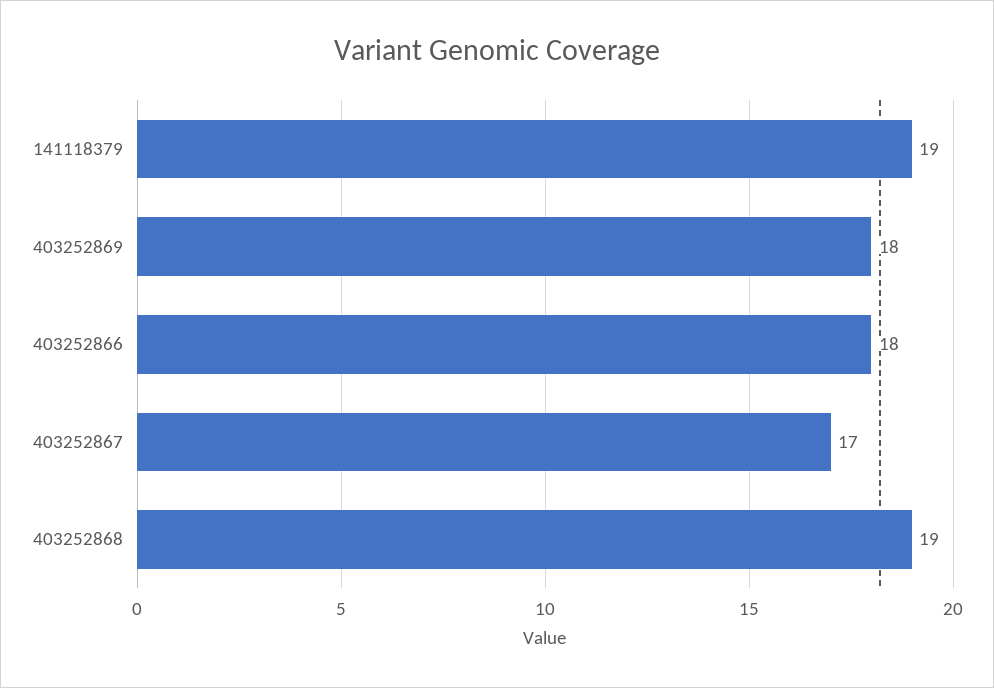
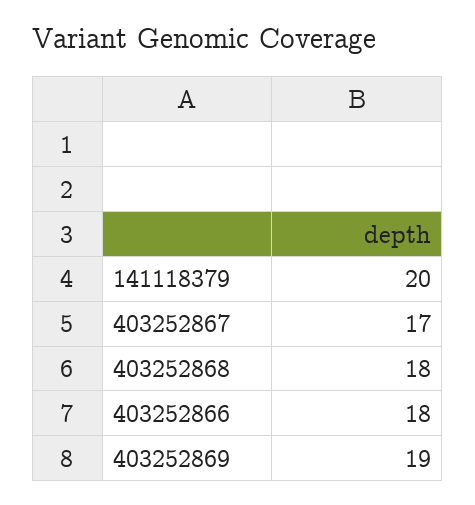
141118379: 19 -> 20
403252869: 18 -> 19
403252868: 19 -> 18

